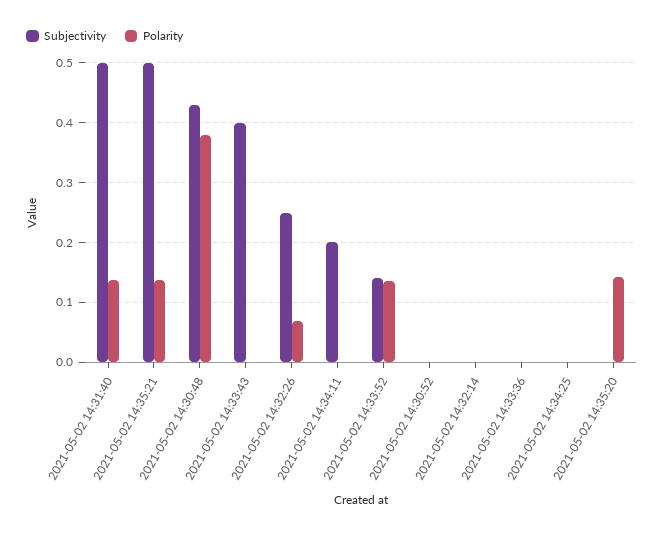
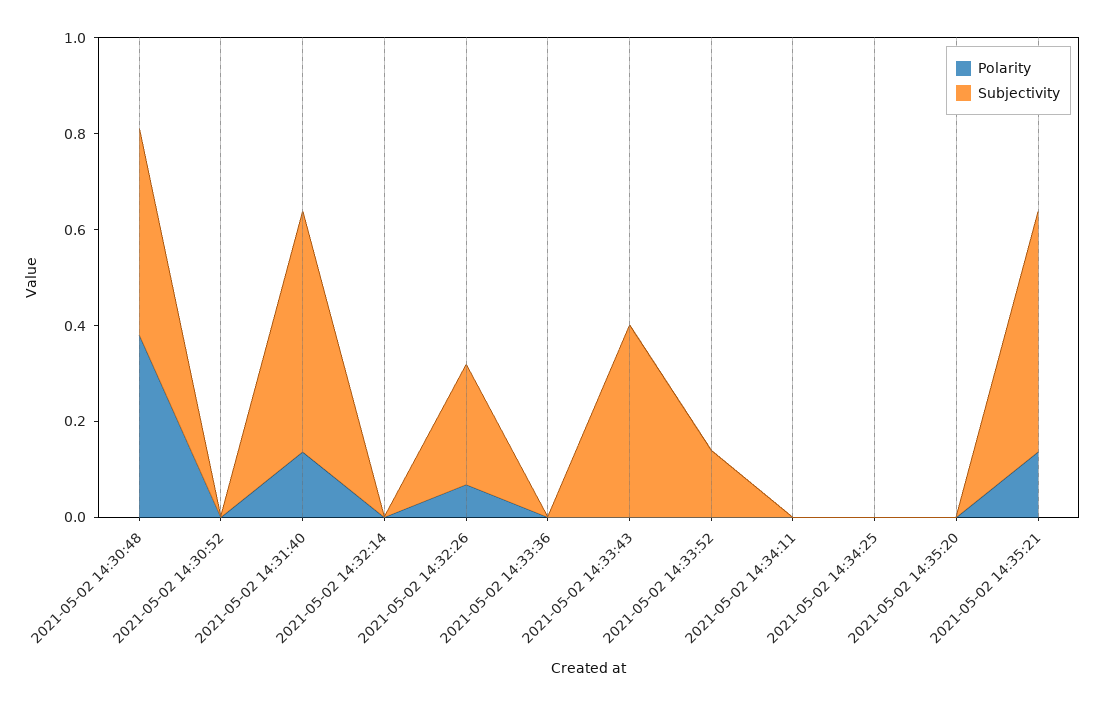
Subjectivity, 2021-05-02 14:34:11: 0.2 -> 0
Polarity, 2021-05-02 14:33:52: 0.14 -> 0
Polarity, 2021-05-02 14:35:20: 0.14 -> 0

